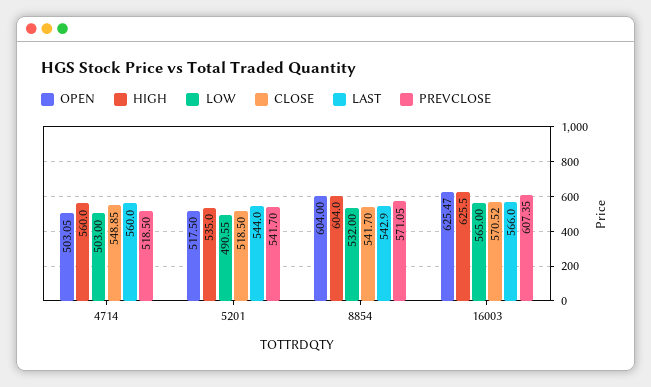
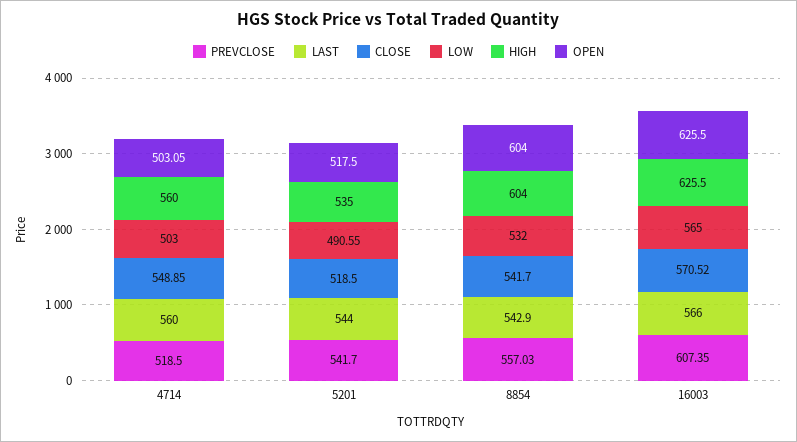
PREVCLOSE, 8854: 571.05 -> 557.03
OPEN, 16003: 625.47 -> 625.5

